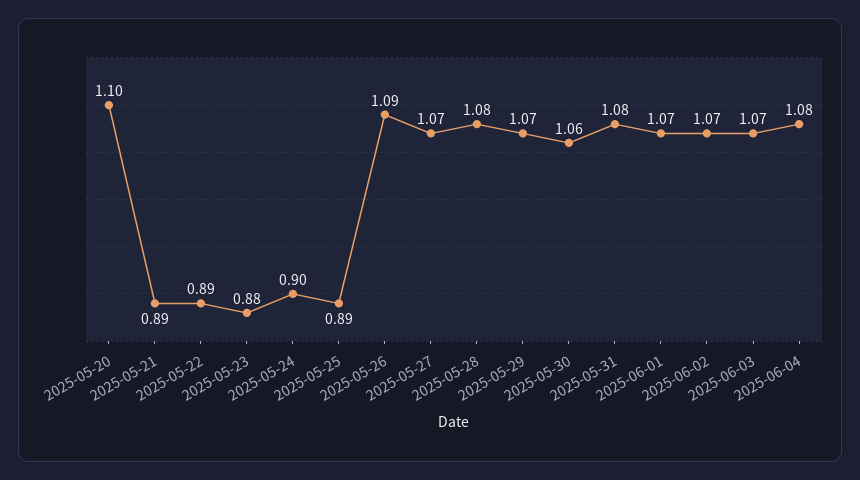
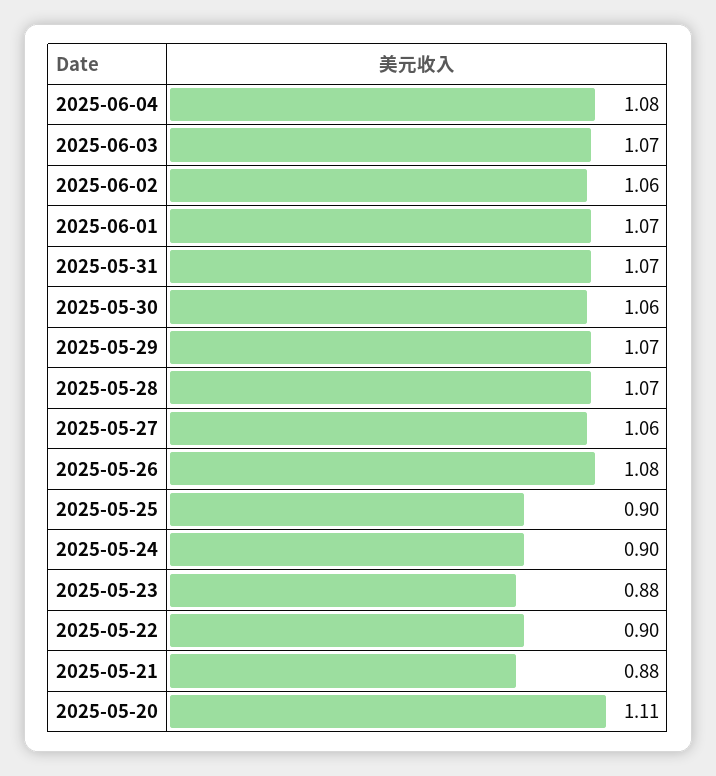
2025-05-20: 1.1 -> 1.11
2025-05-21: 0.89 -> 0.88
2025-05-22: 0.89 -> 0.9
2025-05-25: 0.89 -> 0.9
2025-05-26: 1.09 -> 1.08
2025-05-27: 1.07 -> 1.06
2025-05-28: 1.08 -> 1.07
2025-05-31: 1.08 -> 1.07
2025-06-02: 1.07 -> 1.06

